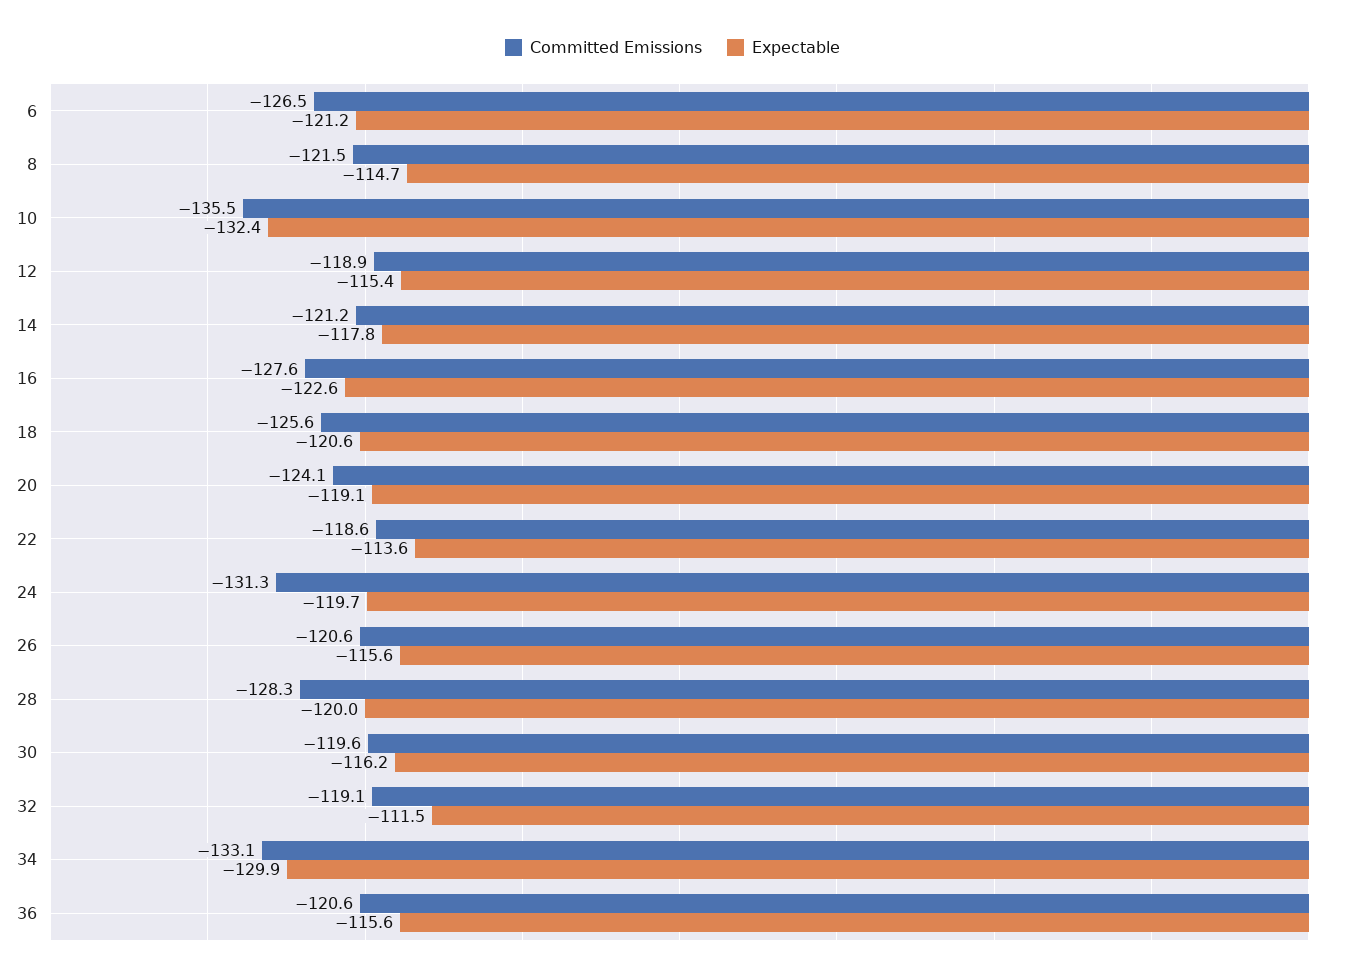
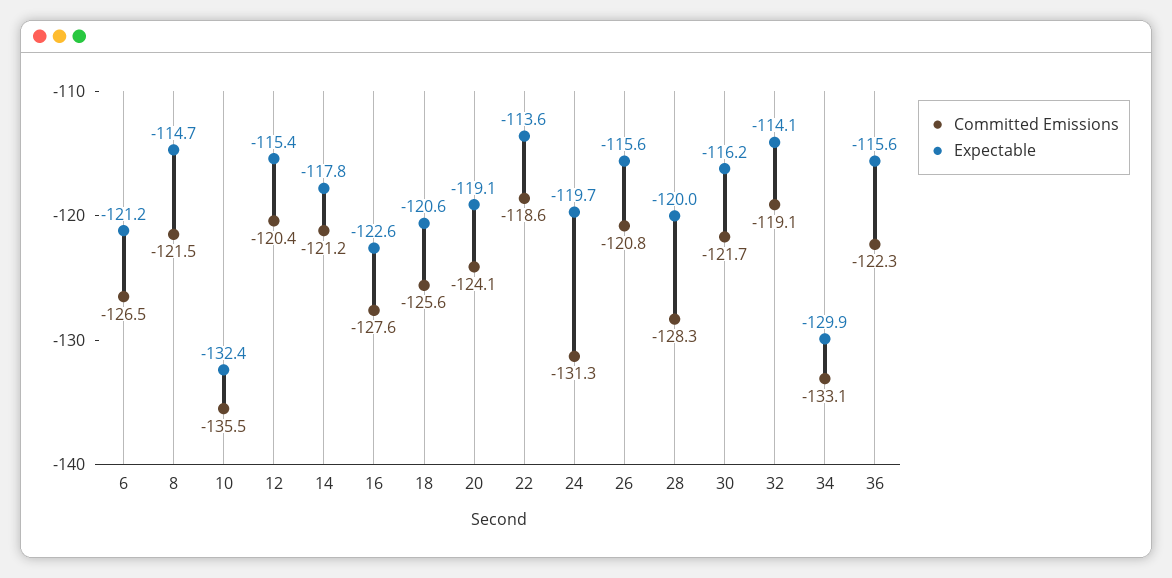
Committed Emissions, 12: -118.9 -> -120.4
Committed Emissions, 26: -120.6 -> -120.8
Committed Emissions, 30: -119.6 -> -121.7
Expectable, 32: -111.5 -> -114.1
Committed Emissions, 36: -120.6 -> -122.3

